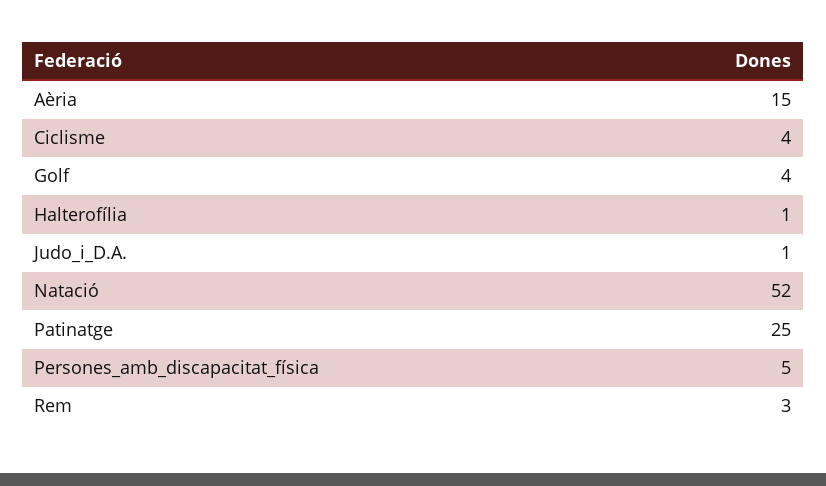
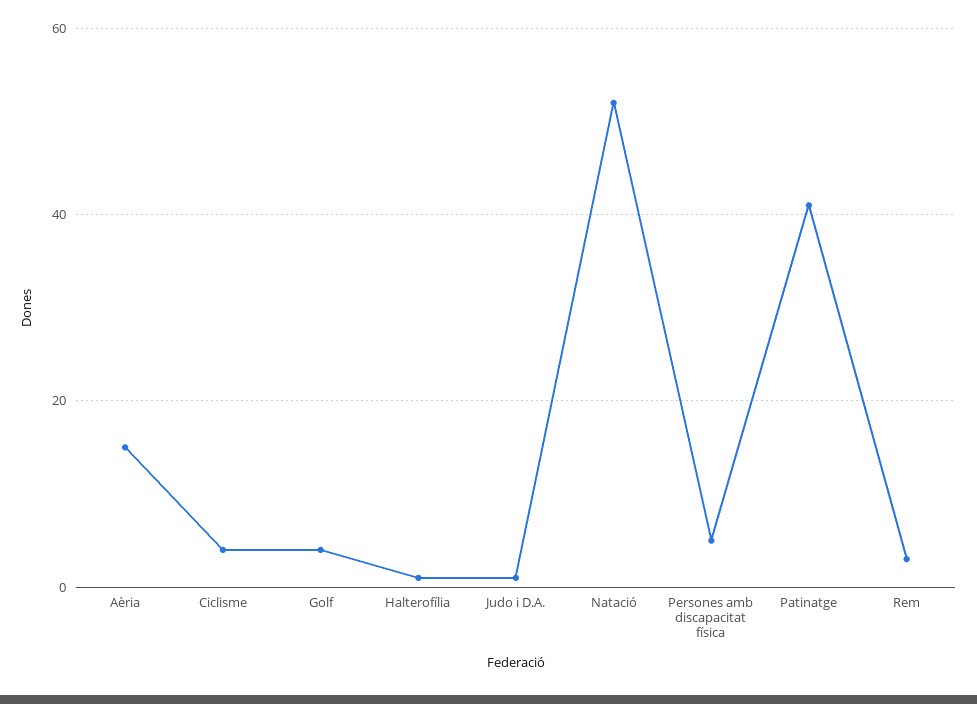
Patinatge: 25 -> 40

